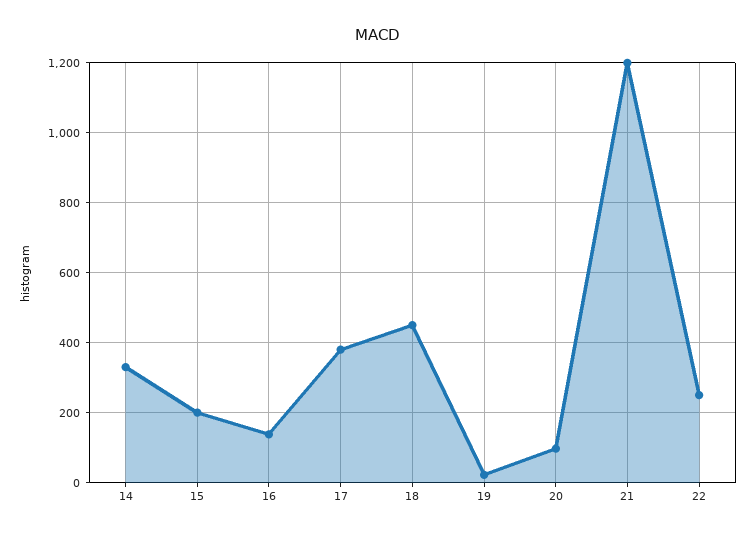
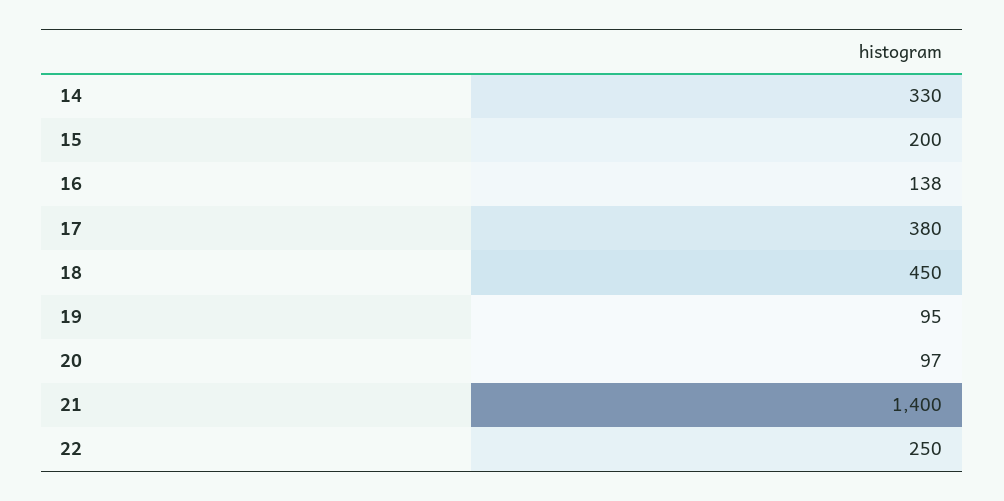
19: 20 -> 95
21: 1200 -> 1400

